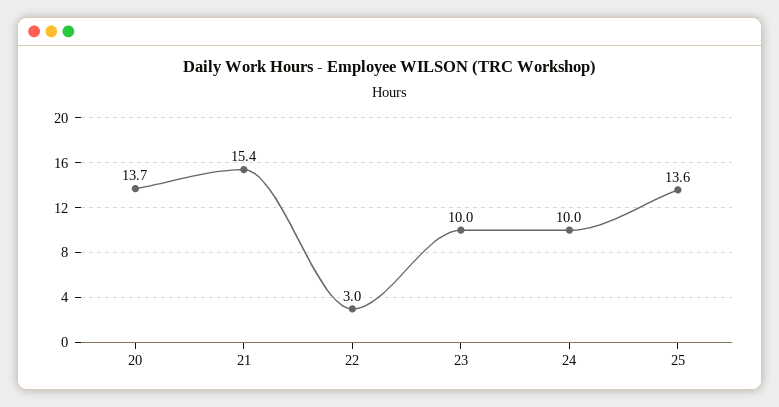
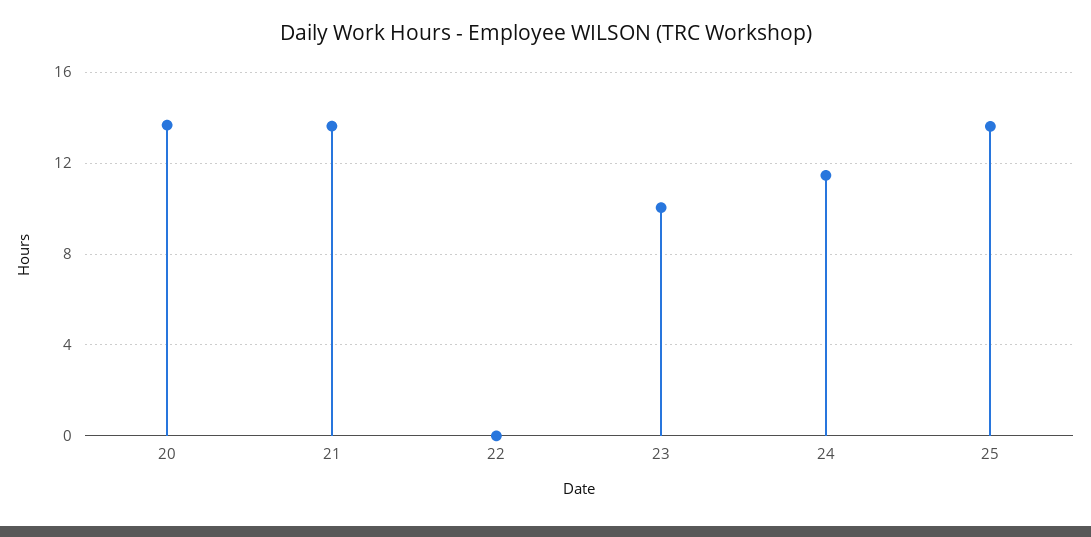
21: 15.4 -> 13.5
22: 3 -> 0
24: 10 -> 11.5

